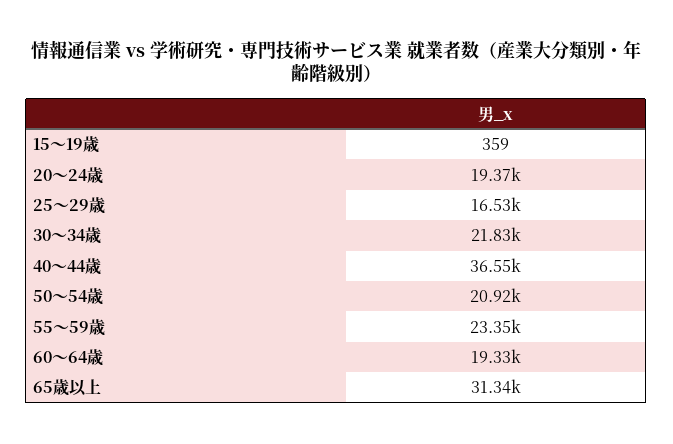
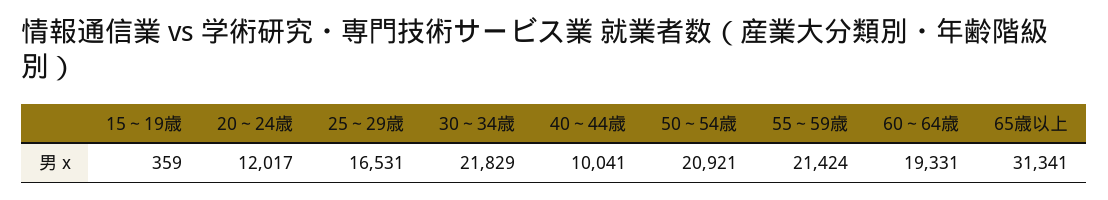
20～24歳: 19370 -> 12017
40～44歳: 36550 -> 10041
55～59歳: 23350 -> 21424

